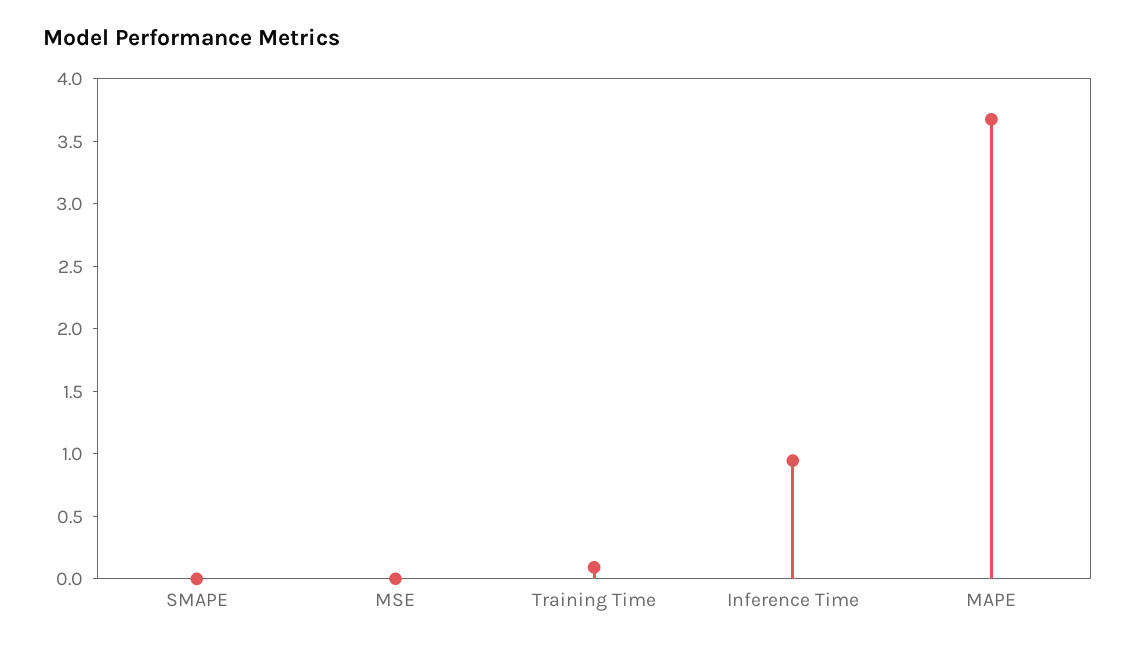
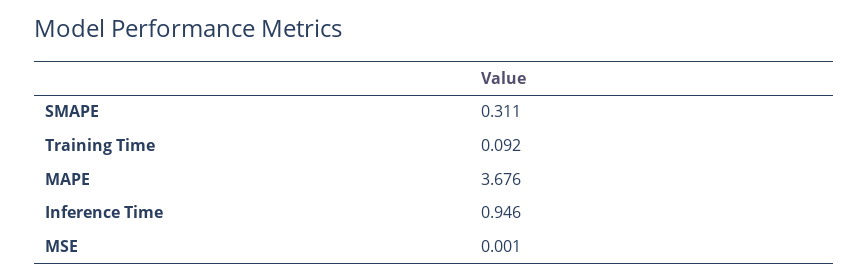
SMAPE: 0 -> 0.311

